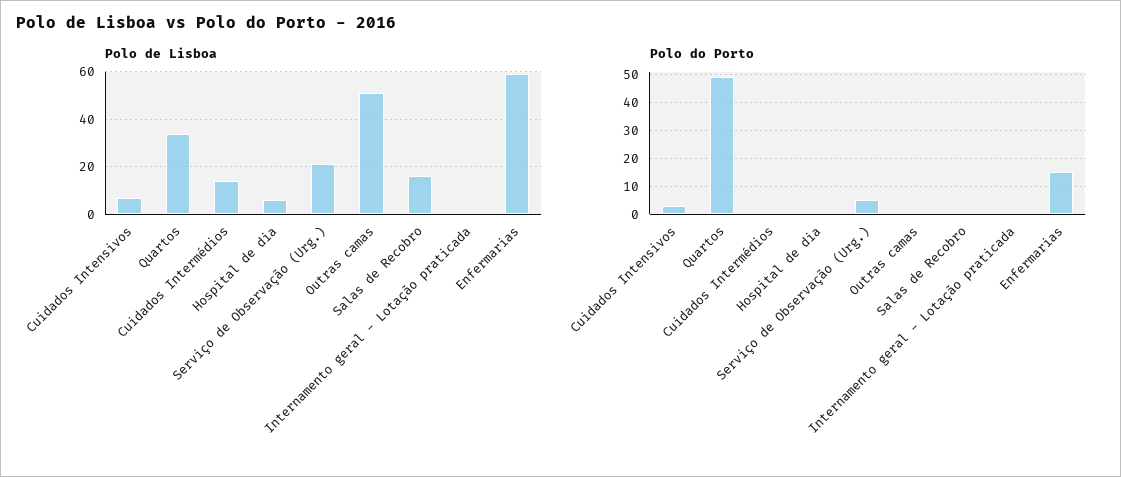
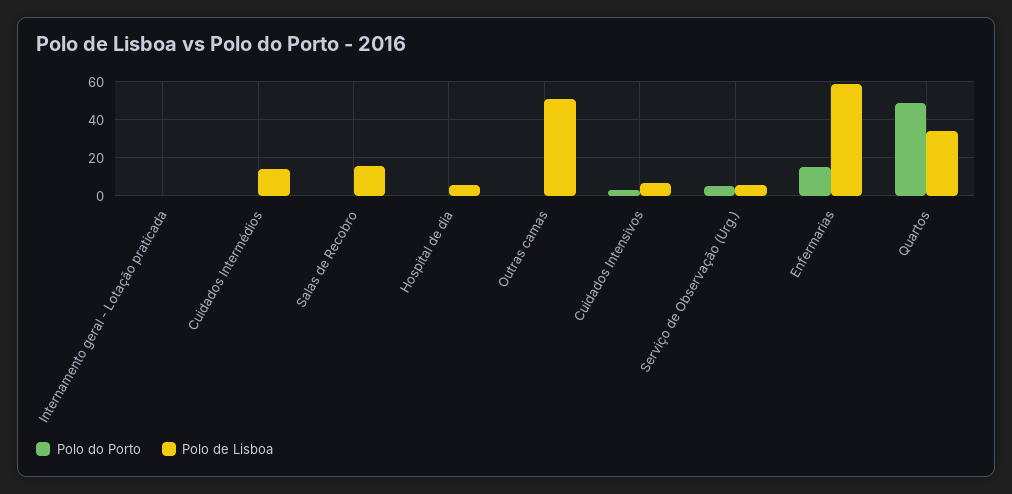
Polo de Lisboa, Serviço de Observação (Urg.): 20 -> 5

